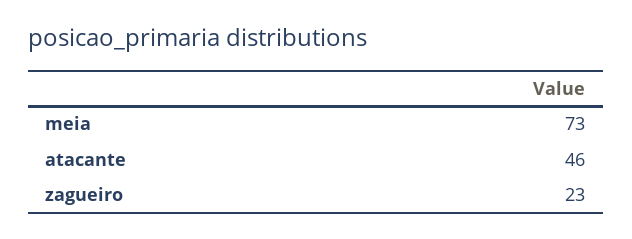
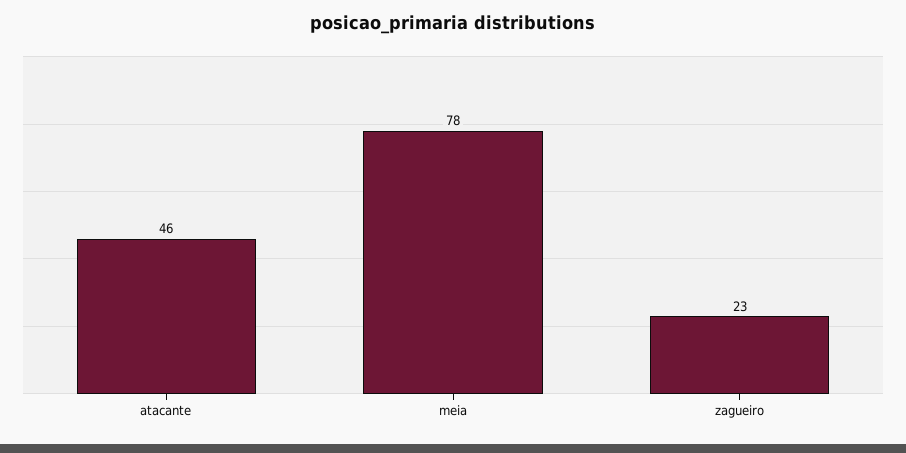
meia: 73 -> 78

